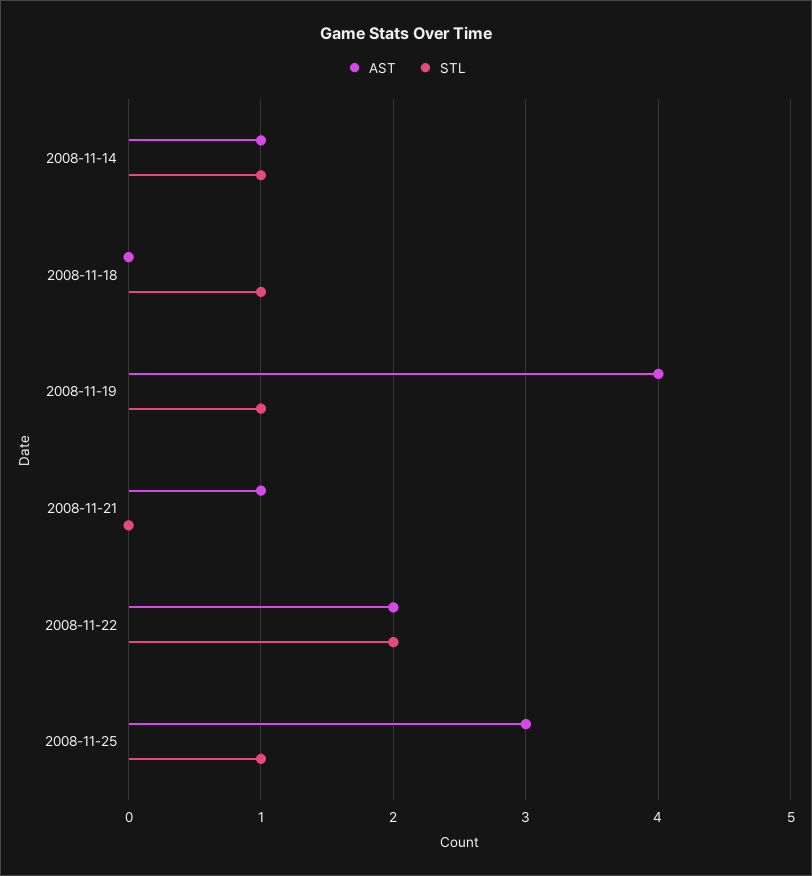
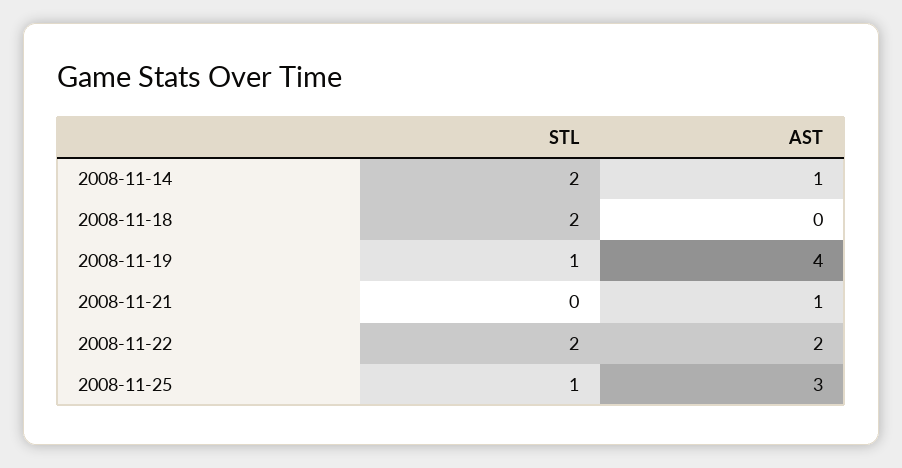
STL, 2008-11-14: 1 -> 2
STL, 2008-11-18: 1 -> 2

